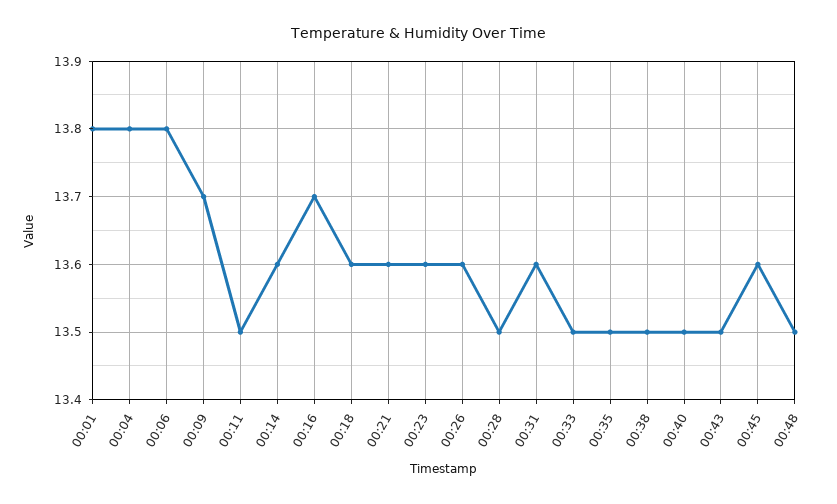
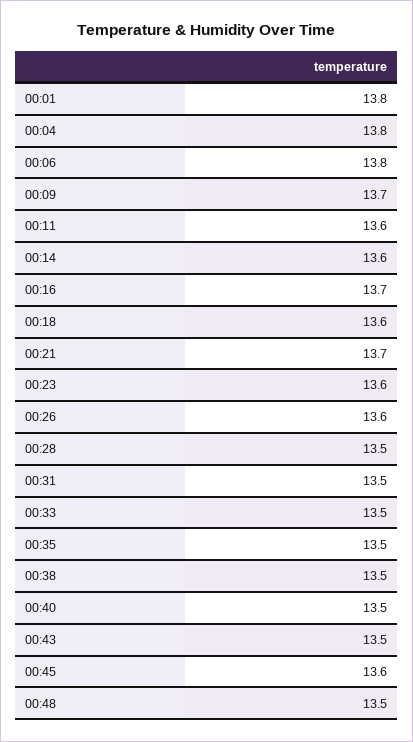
00:11: 13.5 -> 13.6
00:21: 13.6 -> 13.7
00:31: 13.6 -> 13.5

